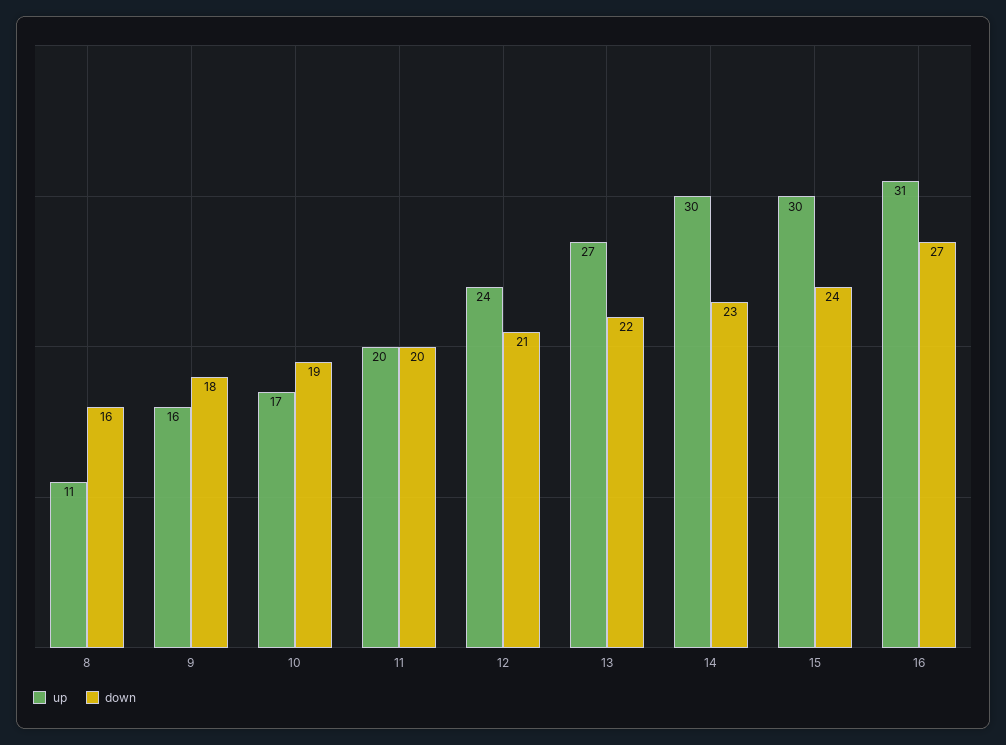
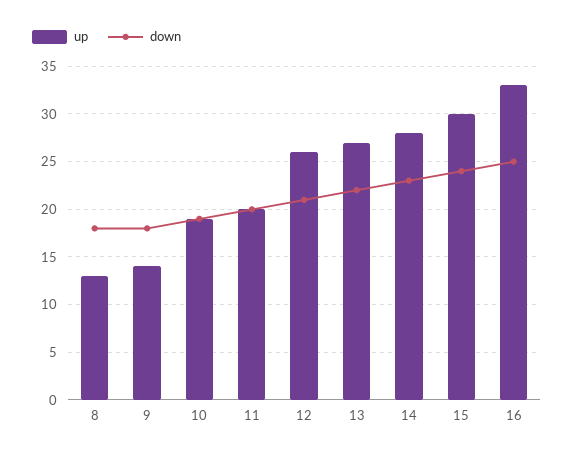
up, 8: 11 -> 13
down, 8: 16 -> 18
up, 9: 16 -> 14
up, 10: 17 -> 19
up, 12: 24 -> 26
up, 14: 30 -> 28
up, 16: 31 -> 33
down, 16: 27 -> 25

